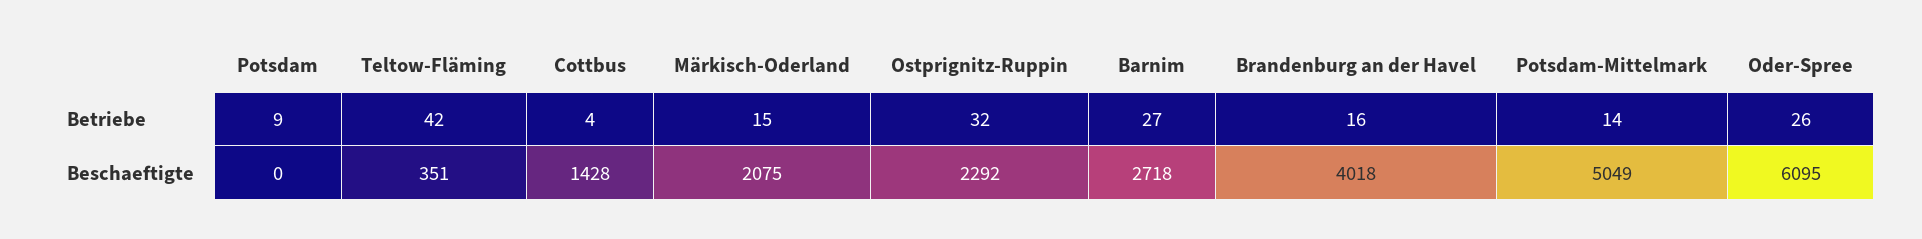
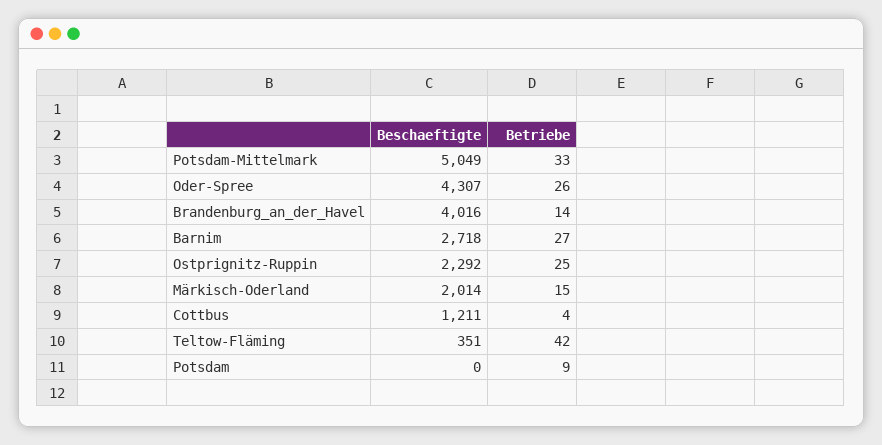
Ostprignitz-Ruppin, Betriebe: 32 -> 25
Brandenburg an der Havel, Betriebe: 16 -> 14
Potsdam-Mittelmark, Betriebe: 14 -> 33
Cottbus, Beschaeftigte: 1428 -> 1211
Märkisch-Oderland, Beschaeftigte: 2075 -> 2014
Brandenburg an der Havel, Beschaeftigte: 4018 -> 4016
Oder-Spree, Beschaeftigte: 6095 -> 4307

